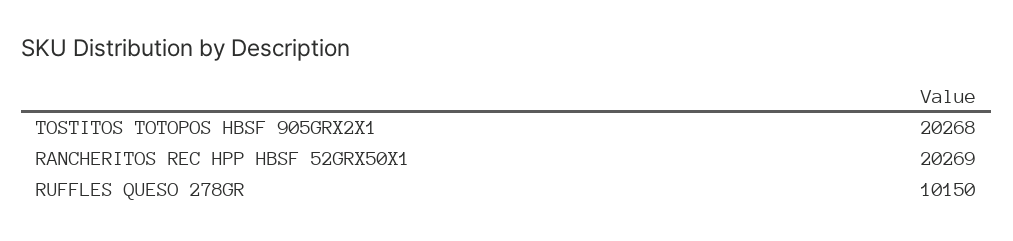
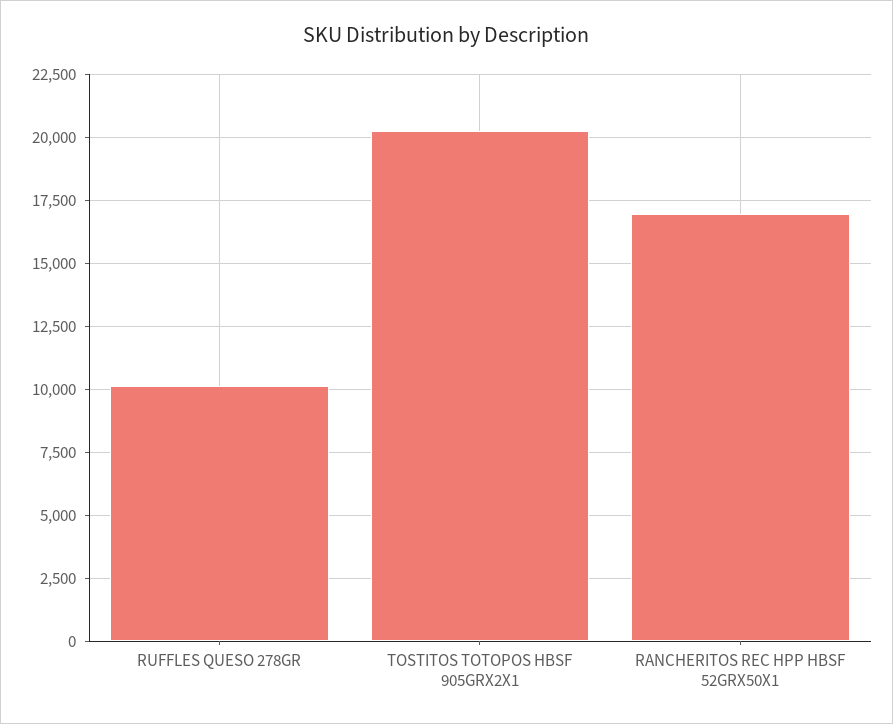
RANCHERITOS REC HPP HBSF 52GRX50X1: 20269 -> 17000

